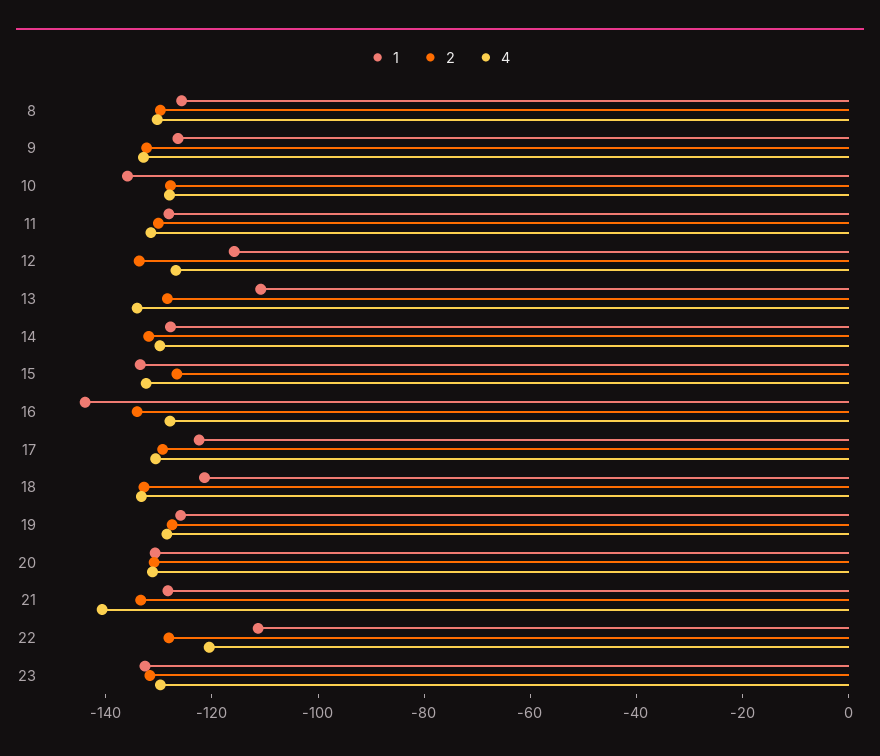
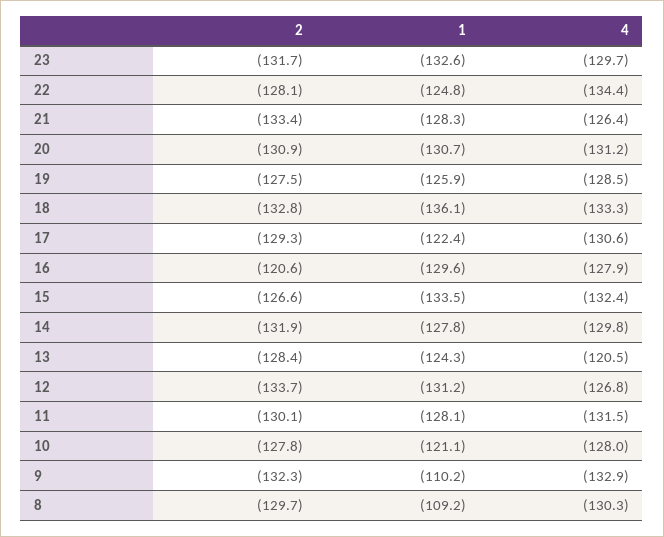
1, 8: -125 -> -109.2
1, 9: -125 -> -110.2
1, 10: -135 -> -121.1
1, 12: -115 -> -131.2
1, 13: -110 -> -124.3
4, 13: -135 -> -120.5
1, 16: -145 -> -129.6
2, 16: -135 -> -120.6
1, 18: -120 -> -136.1
4, 21: -140 -> -126.4
1, 22: -110 -> -124.8
4, 22: -120 -> -134.4

